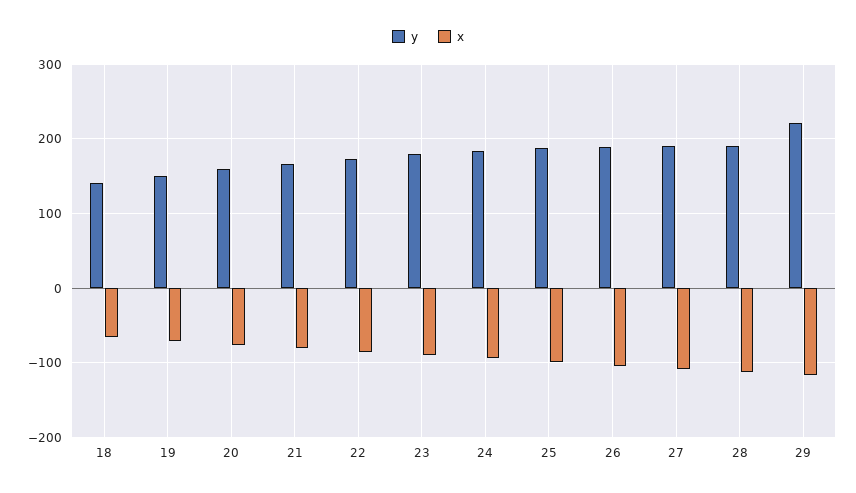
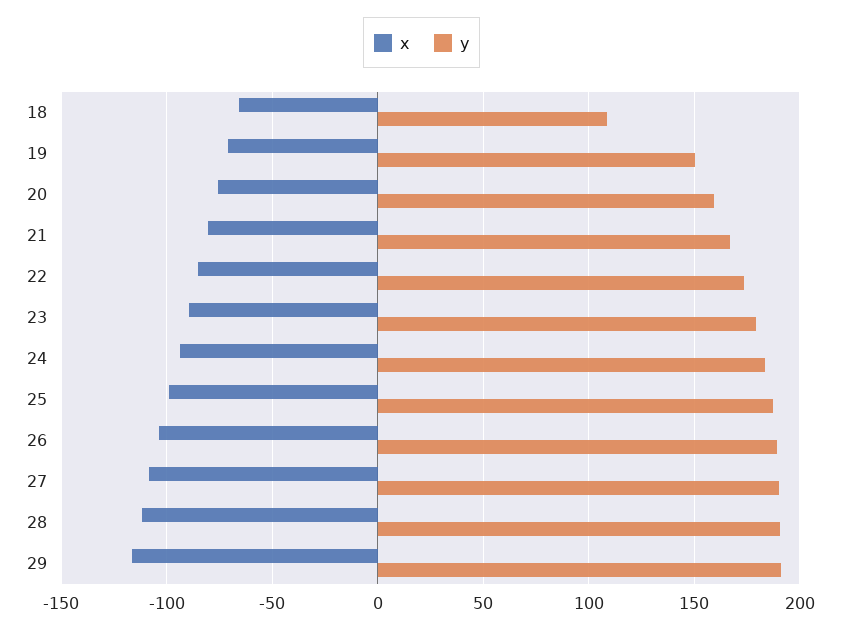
y, 18: 140 -> 110
y, 29: 220 -> 190

